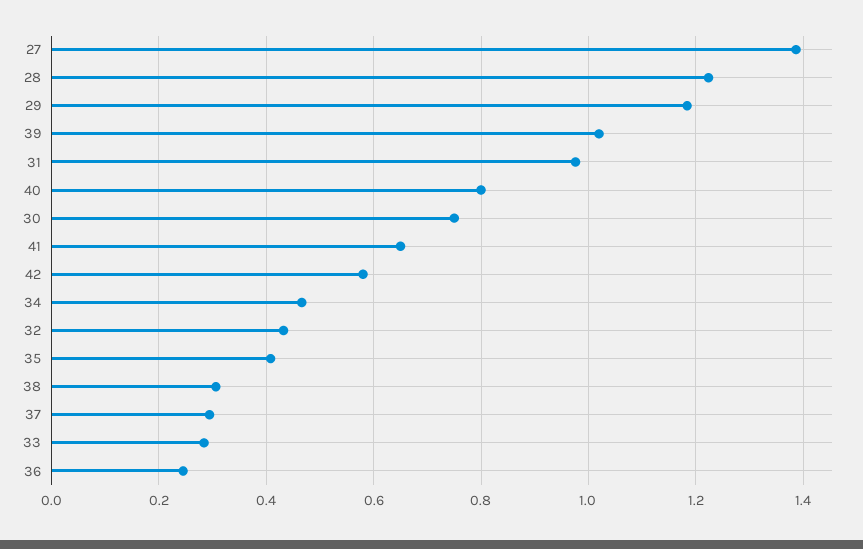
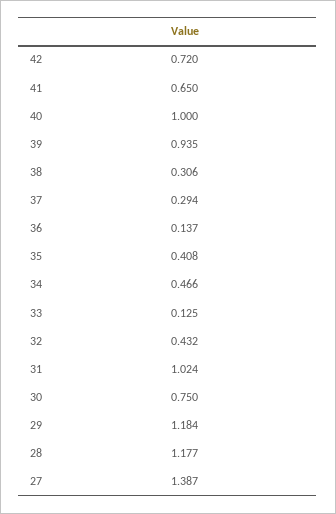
28: 1.22 -> 1.177
39: 1.02 -> 0.935
31: 0.98 -> 1.024
40: 0.8 -> 1
42: 0.58 -> 0.72
33: 0.28 -> 0.125
36: 0.24 -> 0.137

